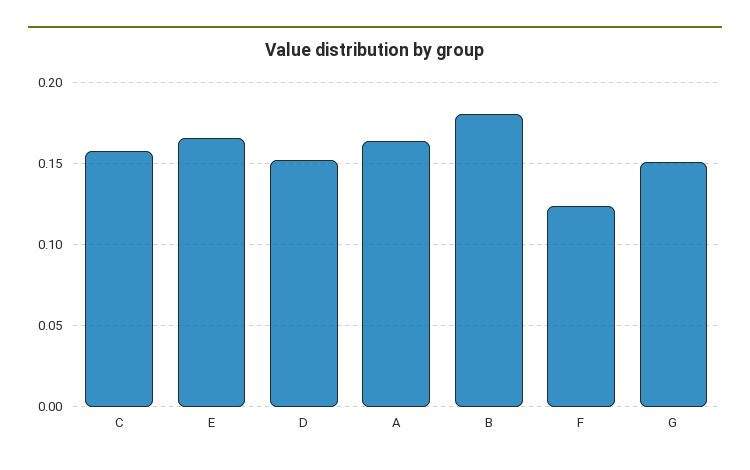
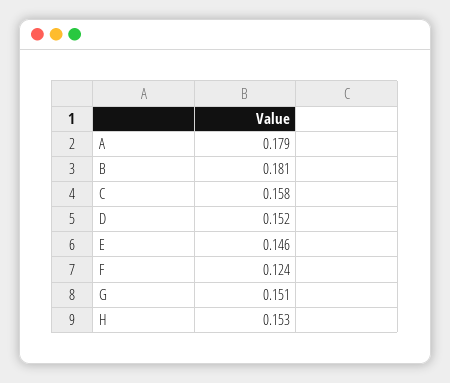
E: 0.165 -> 0.146
A: 0.165 -> 0.179
H: none -> 0.153

